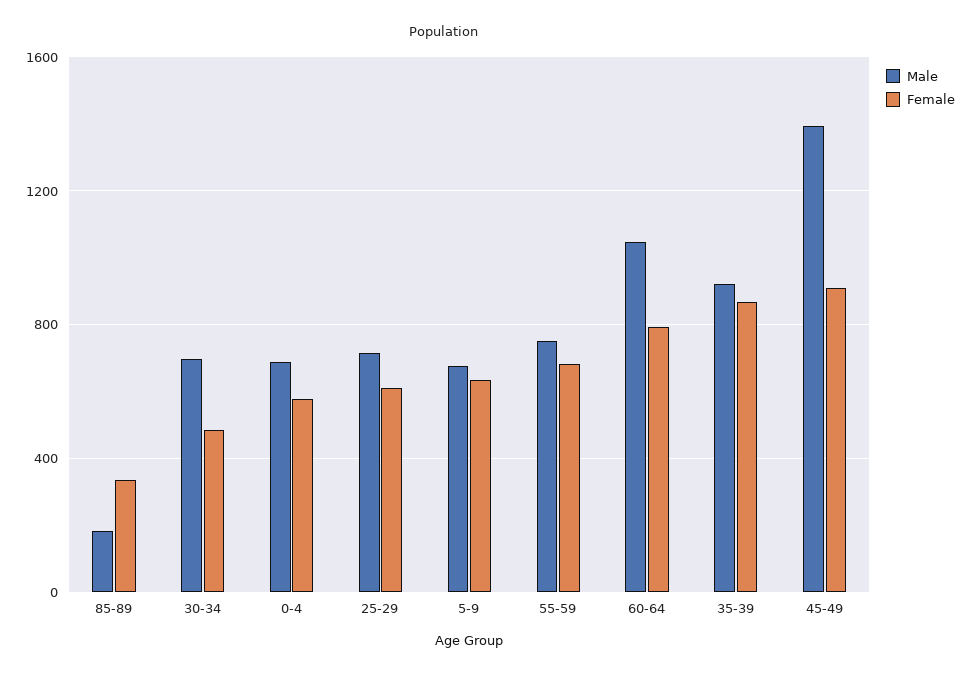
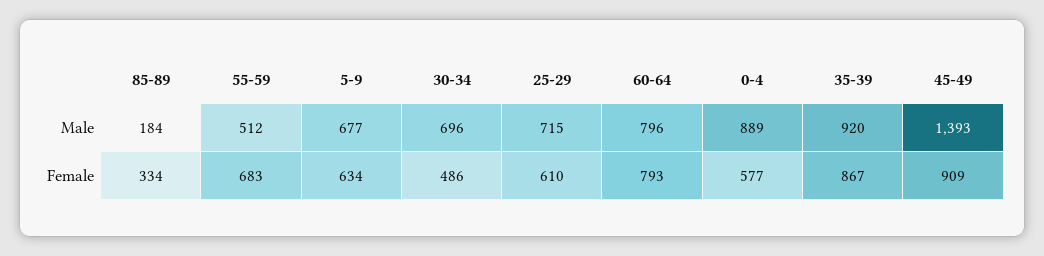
Male, 0-4: 700 -> 889
Male, 55-59: 750 -> 512
Male, 60-64: 1050 -> 796

